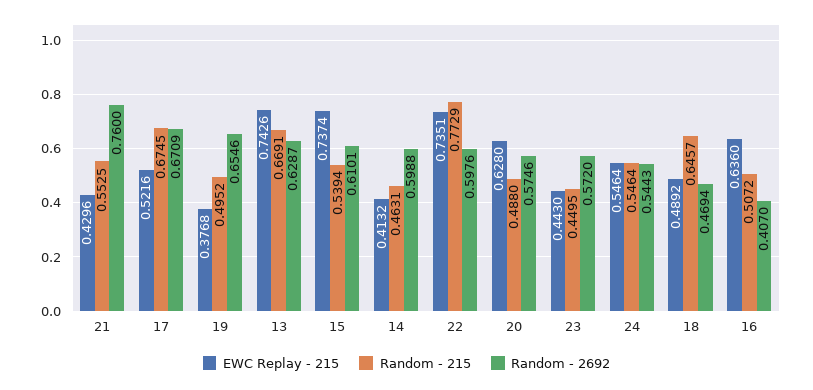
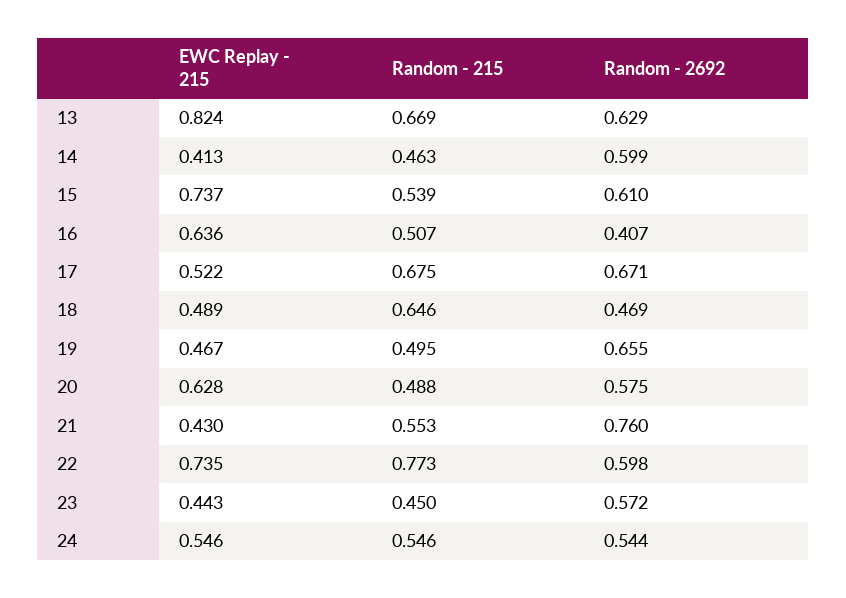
EWC Replay - 215, 19: 0.3768 -> 0.467
EWC Replay - 215, 13: 0.7426 -> 0.824

